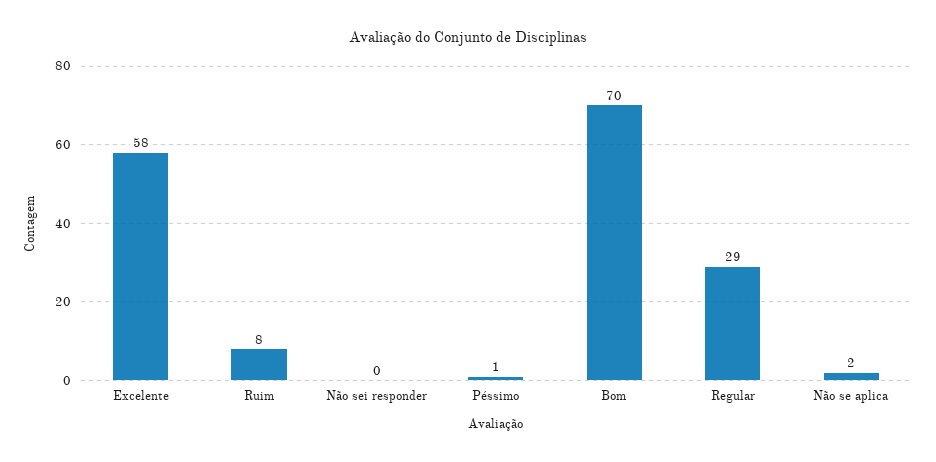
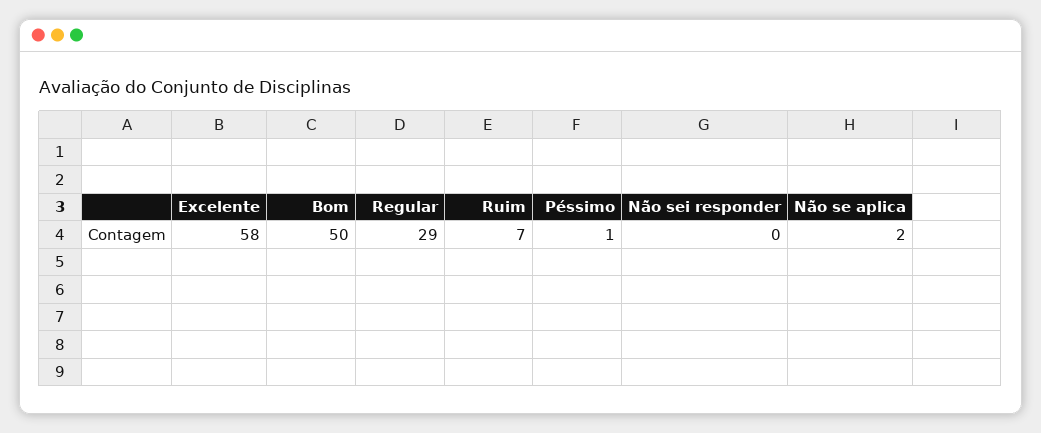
Ruim: 8 -> 7
Bom: 70 -> 50

